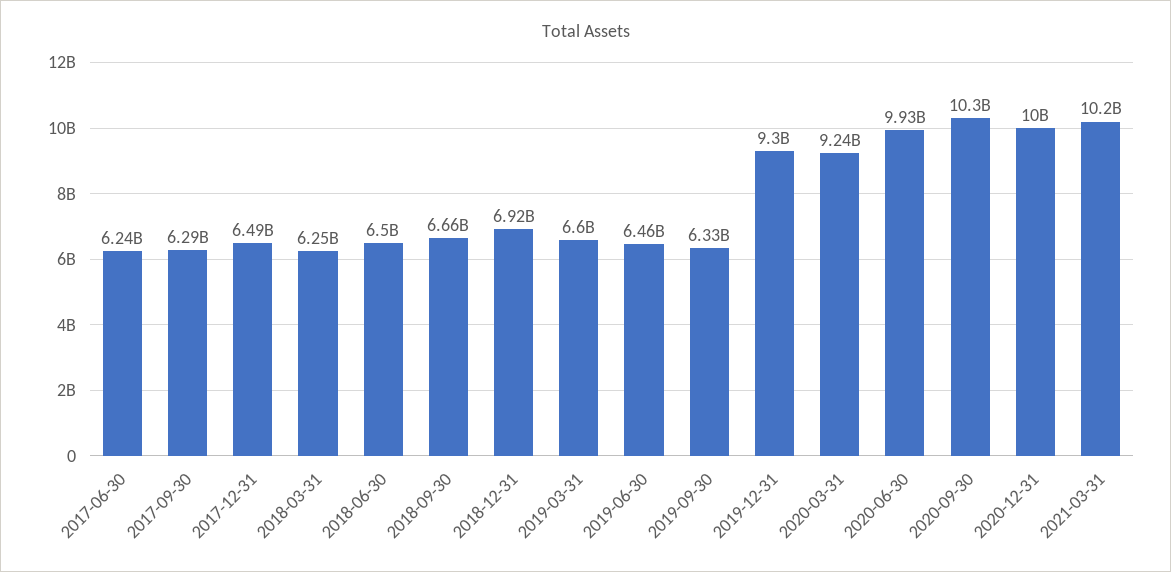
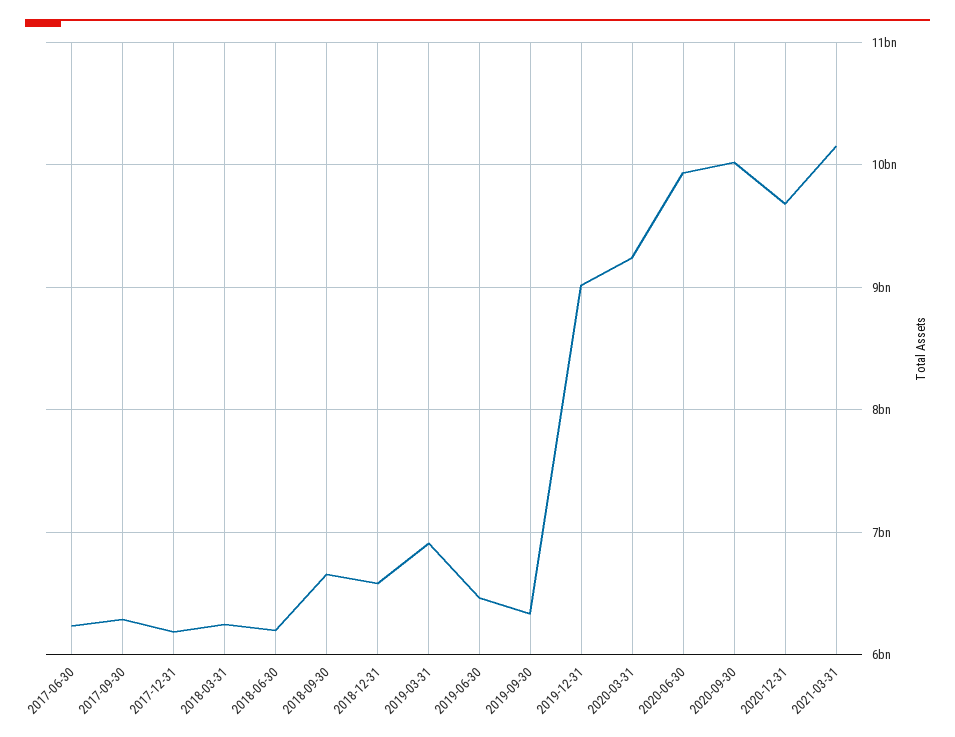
2017-12-31: 6490000000 -> 6200000000
2018-06-30: 6500000000 -> 6200000000
2018-12-31: 6920000000 -> 6600000000
2019-03-31: 6600000000 -> 6900000000
2019-12-31: 9300000000 -> 9000000000
2020-09-30: 10300000000 -> 10000000000
2020-12-31: 10000000000 -> 9700000000

